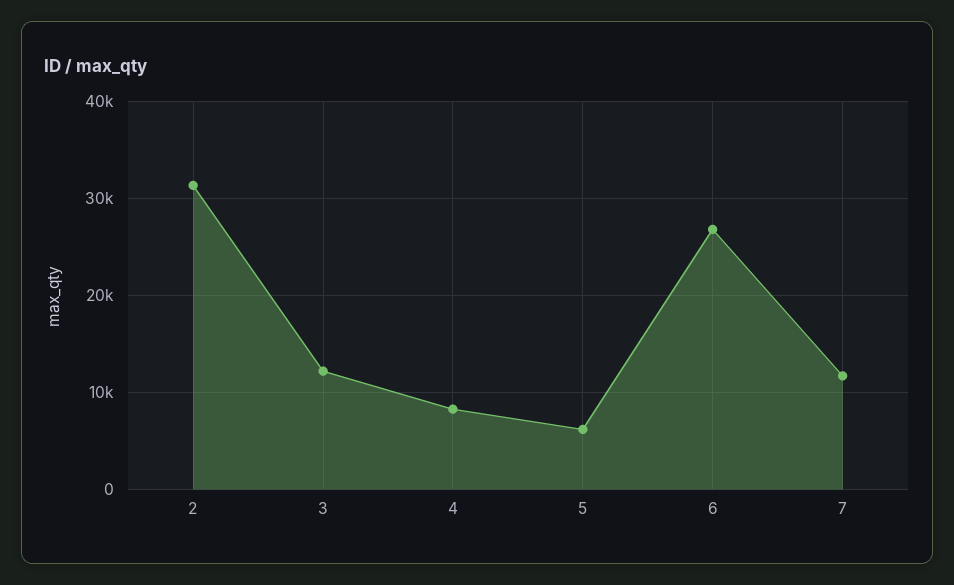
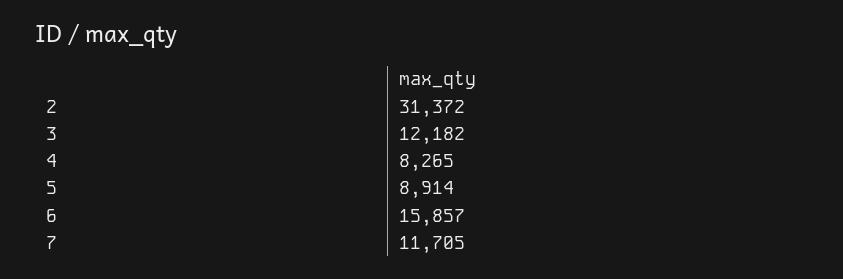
5: 6000 -> 8914
6: 27000 -> 15857

